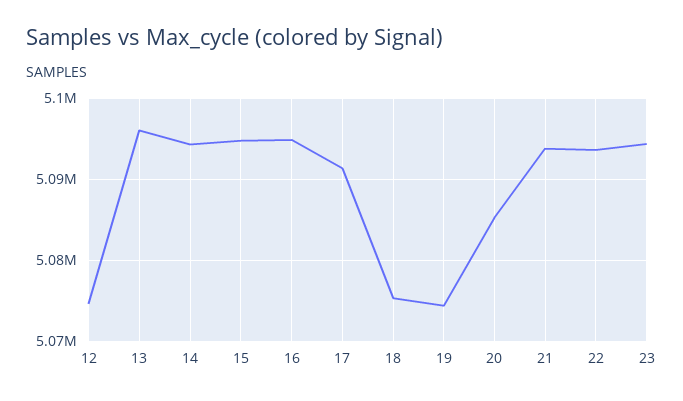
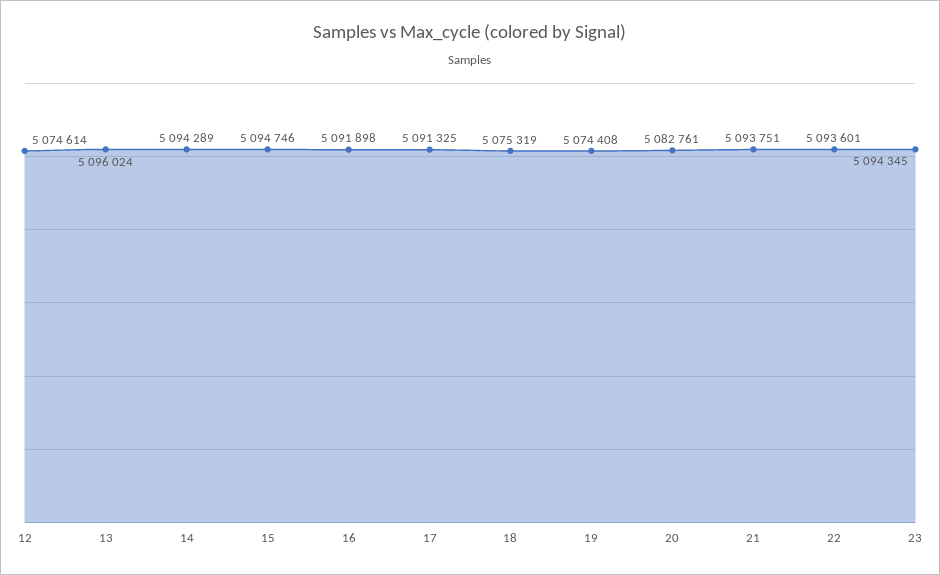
16: 5095000 -> 5091898
20: 5085000 -> 5082761

